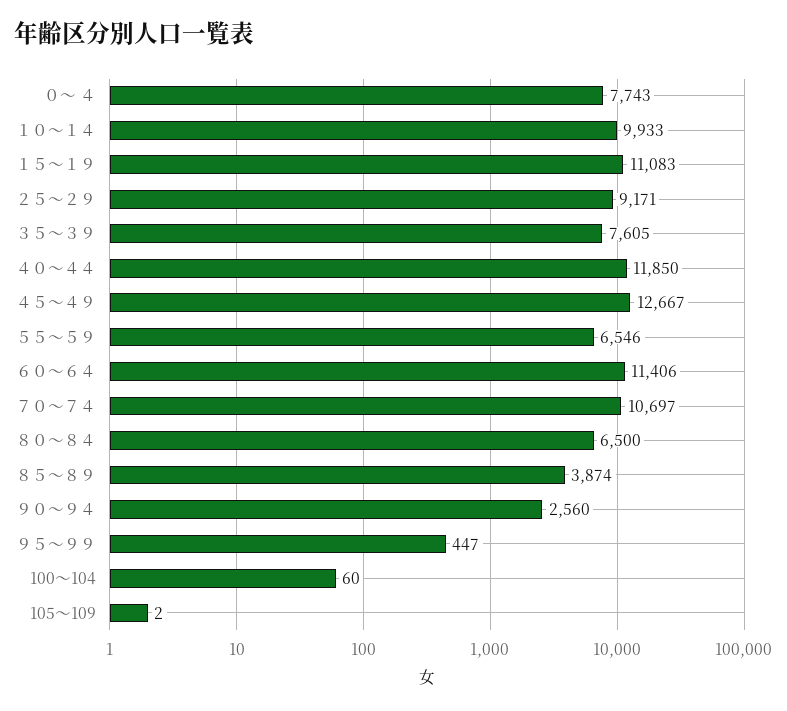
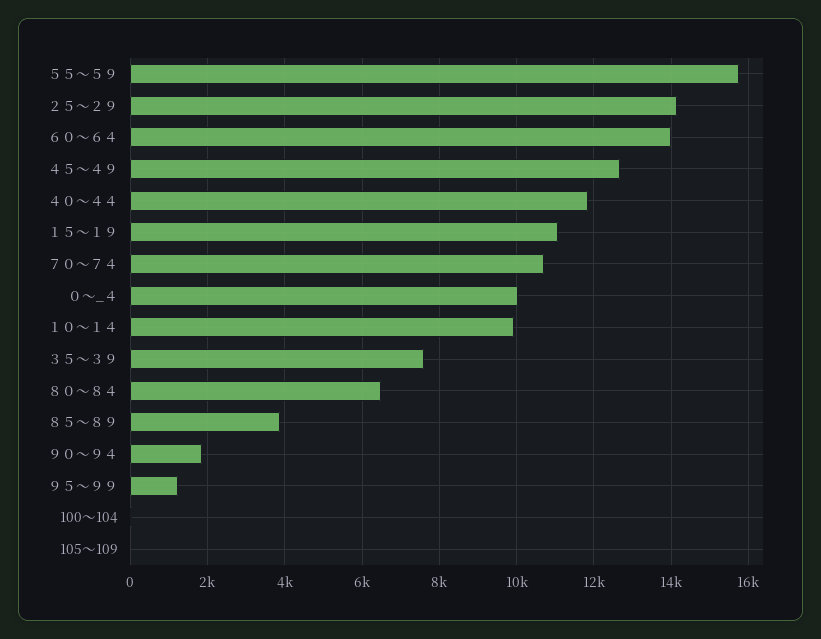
０～ ４: 7743 -> 10000
２５～２９: 9171 -> 14200
５５～５９: 6546 -> 15800
６０～６４: 11406 -> 14000
９０～９４: 2560 -> 1800
９５～９９: 447 -> 1200

